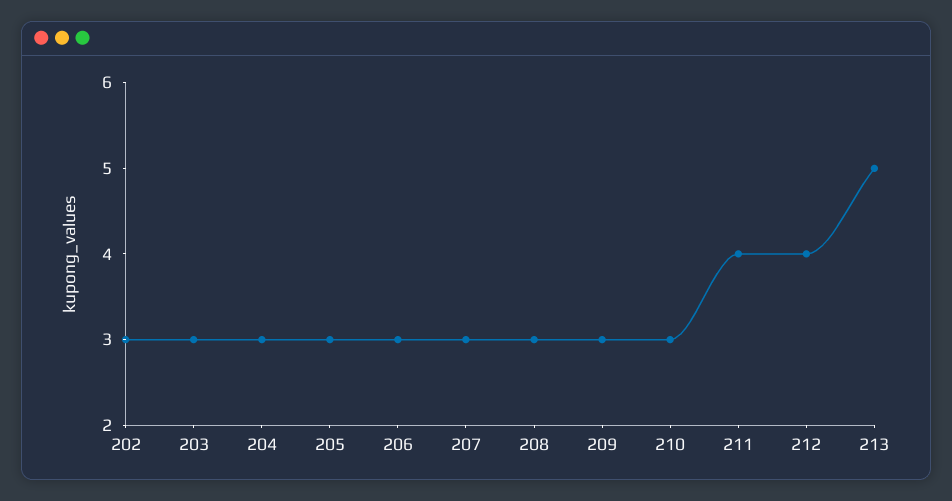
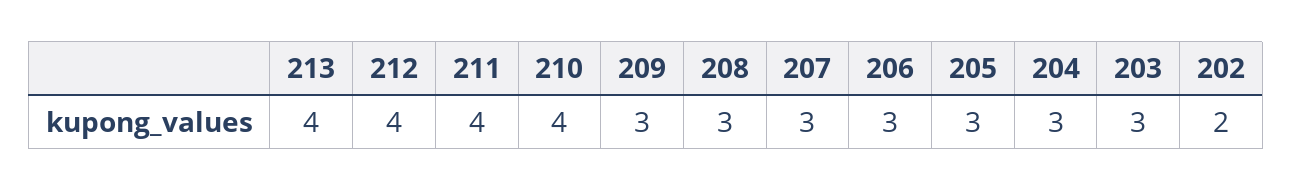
202: 3 -> 2
210: 3 -> 4
213: 5 -> 4

